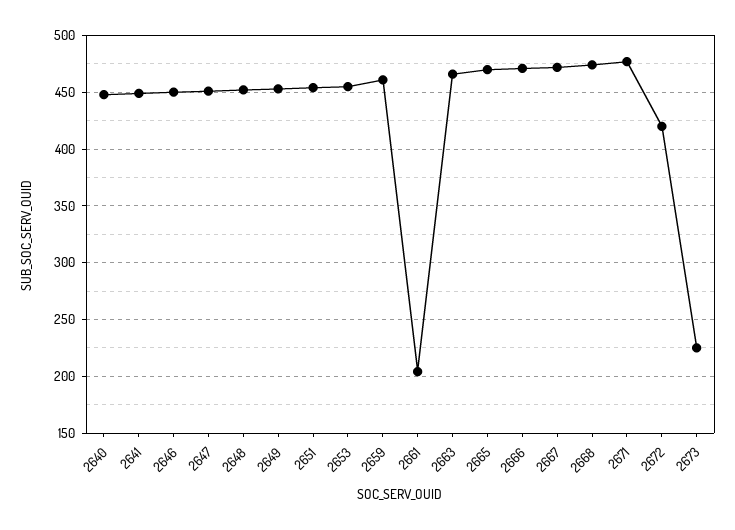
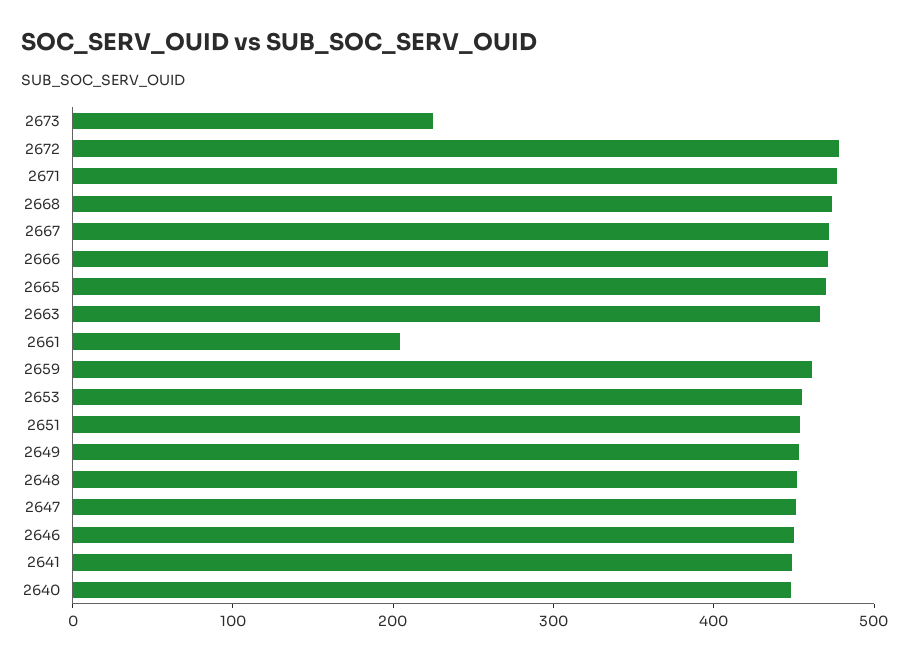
2672: 420 -> 480

